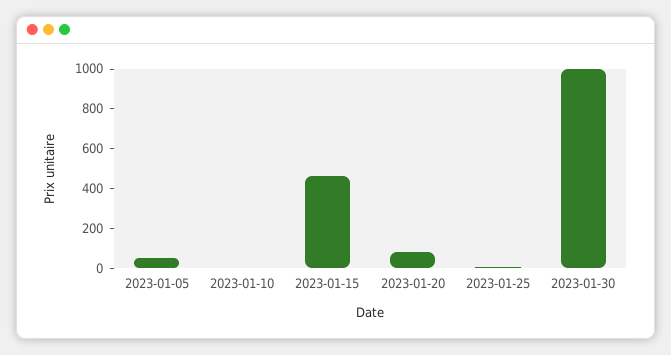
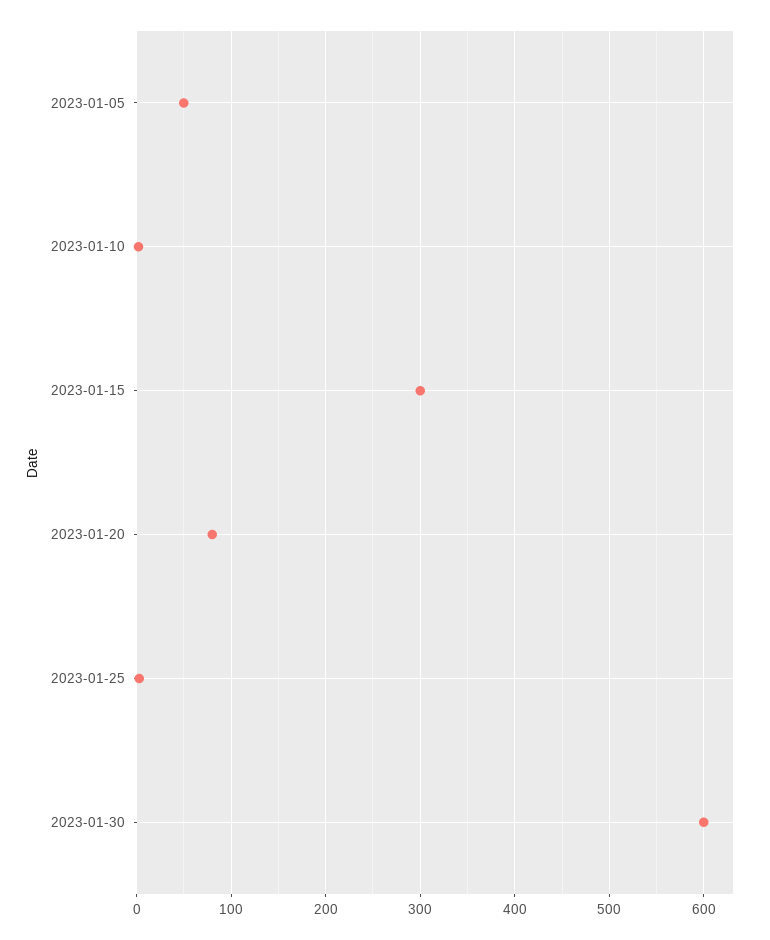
2023-01-15: 450 -> 300
2023-01-30: 1000 -> 600

